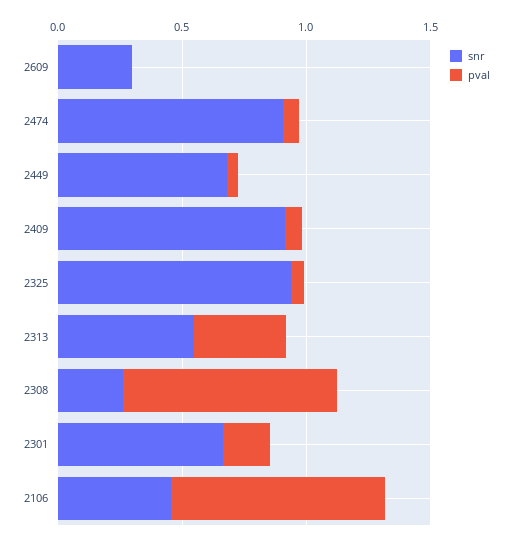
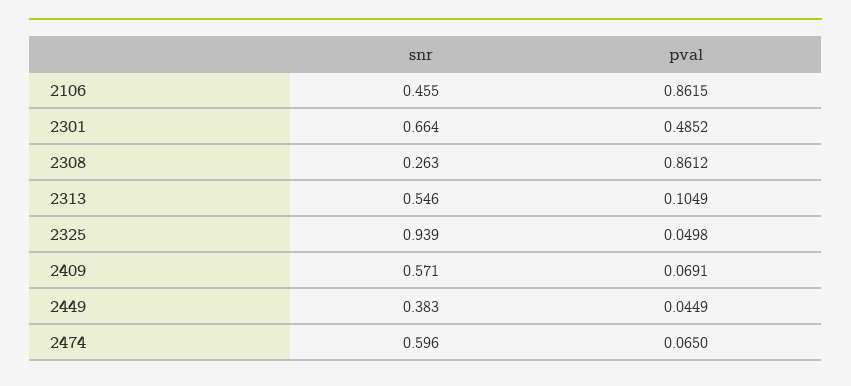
snr, 2609: 0.3 -> none
pval, 2609: 0 -> none
snr, 2474: 0.9 -> 0.596
snr, 2449: 0.7 -> 0.383
snr, 2409: 0.9 -> 0.571
pval, 2313: 0.4 -> 0.1049
pval, 2301: 0.2 -> 0.4852

